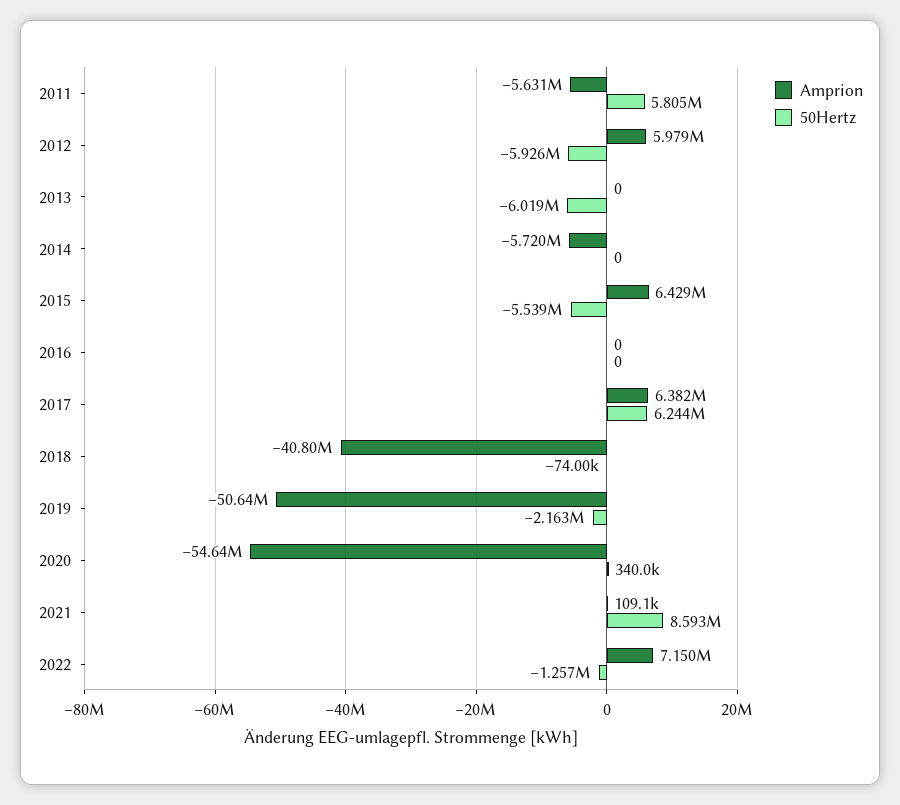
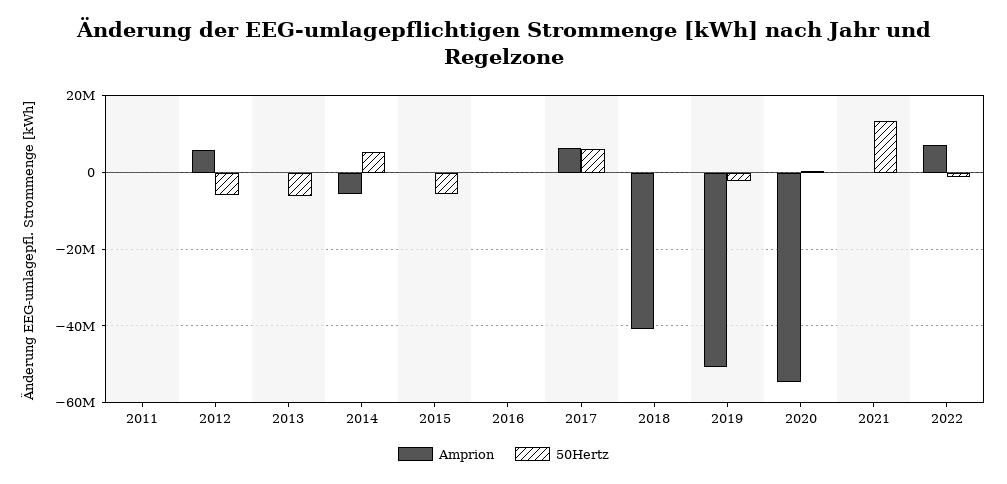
Amprion, 2011: -5631000 -> 0
50Hertz, 2011: 5805000 -> 0
50Hertz, 2014: 0 -> 6000000
Amprion, 2015: 6429000 -> 0
50Hertz, 2021: 8593000 -> 14000000

